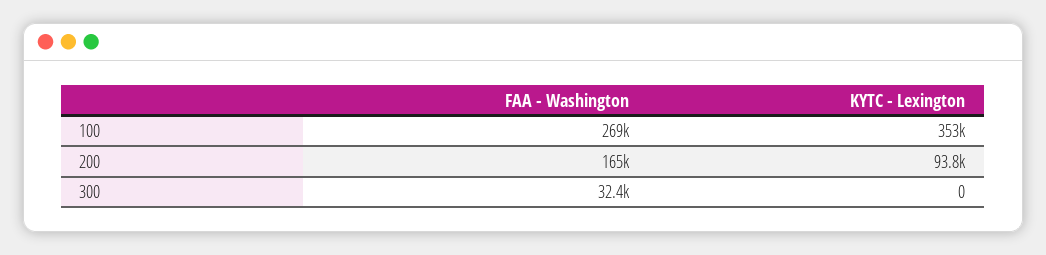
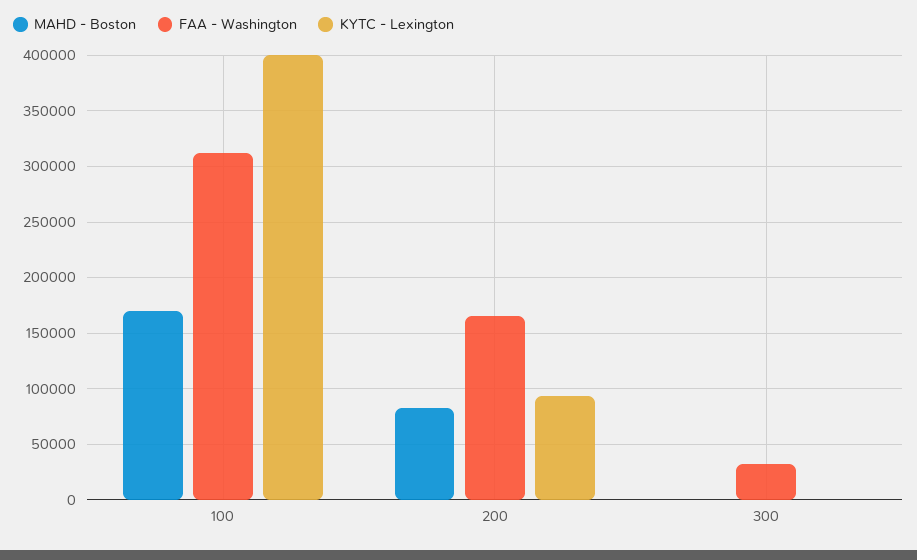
FAA - Washington, 100: 269000 -> 310000
KYTC - Lexington, 100: 353000 -> 400000
MAHD - Boston, 100: none -> 170000
MAHD - Boston, 200: none -> 80000
MAHD - Boston, 300: none -> 0

